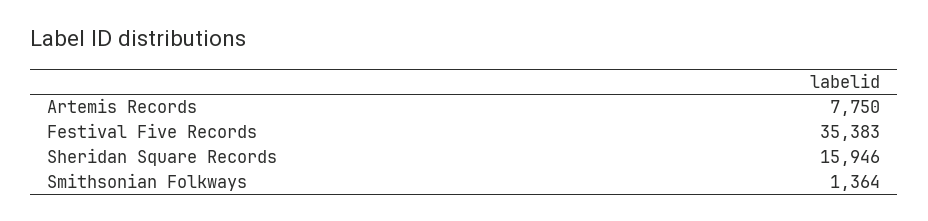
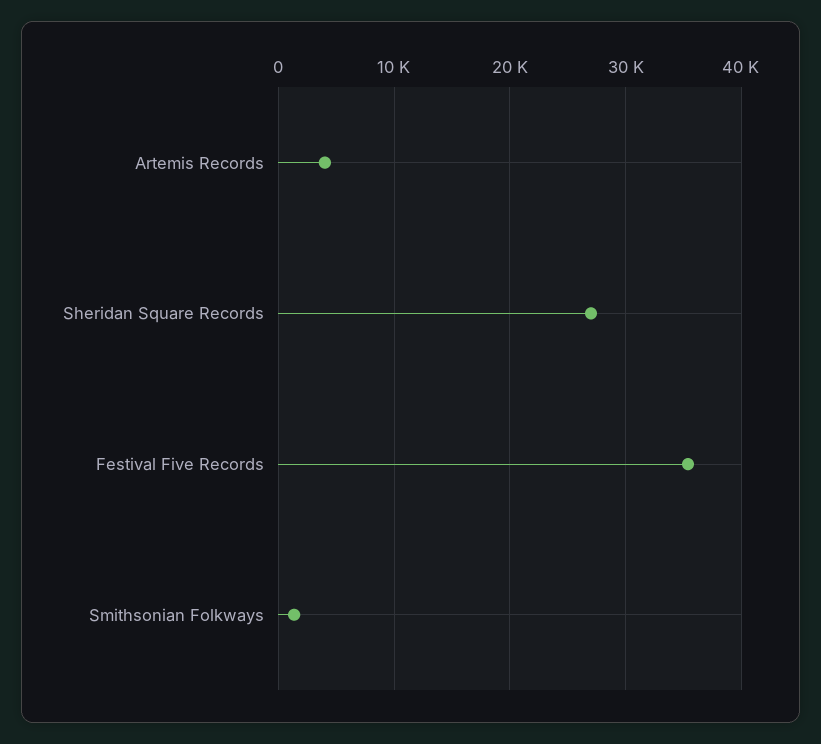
Artemis Records: 7750 -> 4000
Sheridan Square Records: 15946 -> 27000

